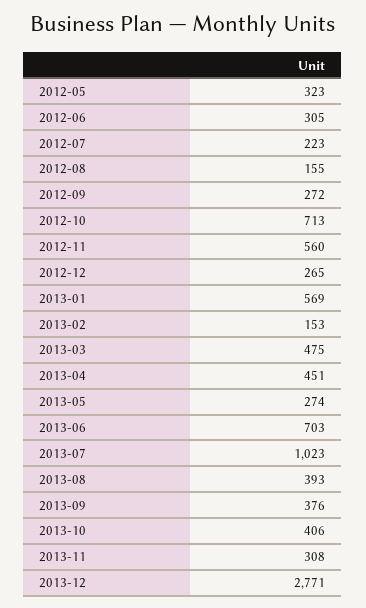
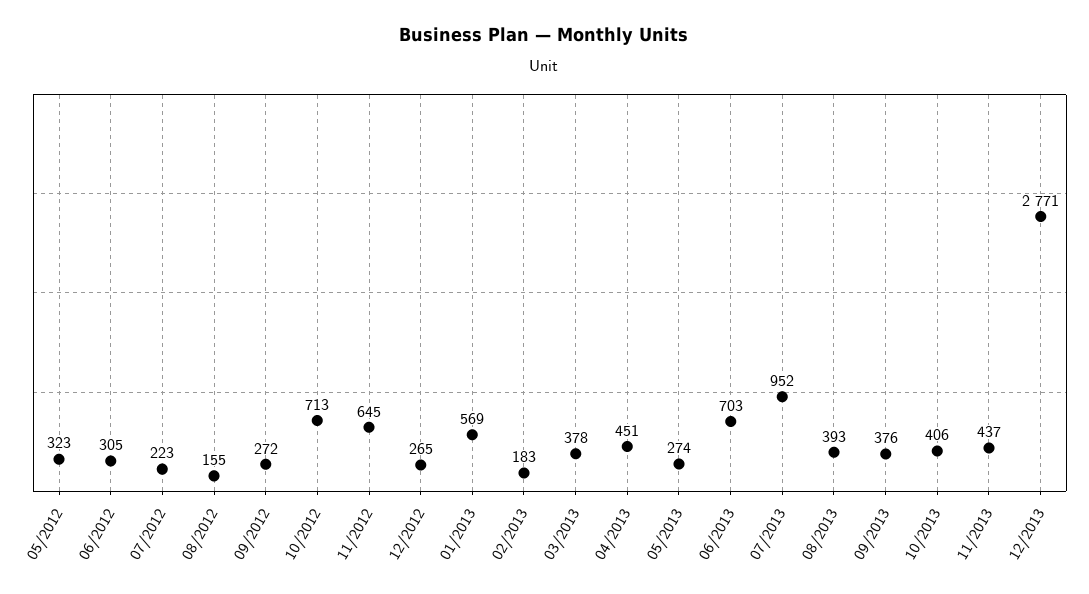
2012-11: 560 -> 645
2013-02: 153 -> 183
2013-03: 475 -> 378
2013-07: 1023 -> 952
2013-11: 308 -> 437

